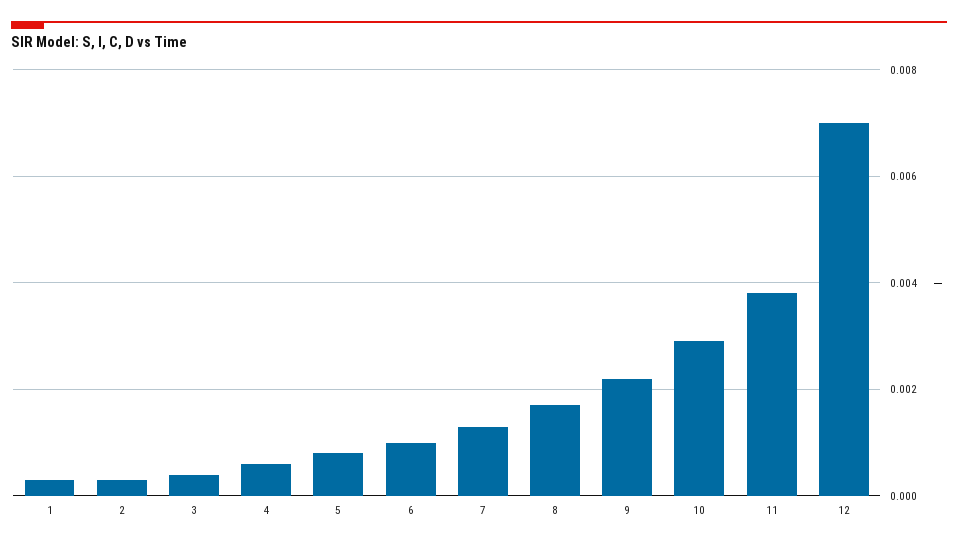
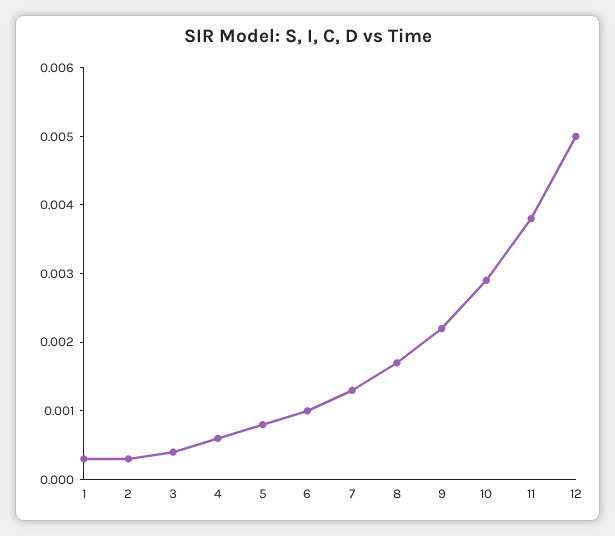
12: 0.007 -> 0.005

